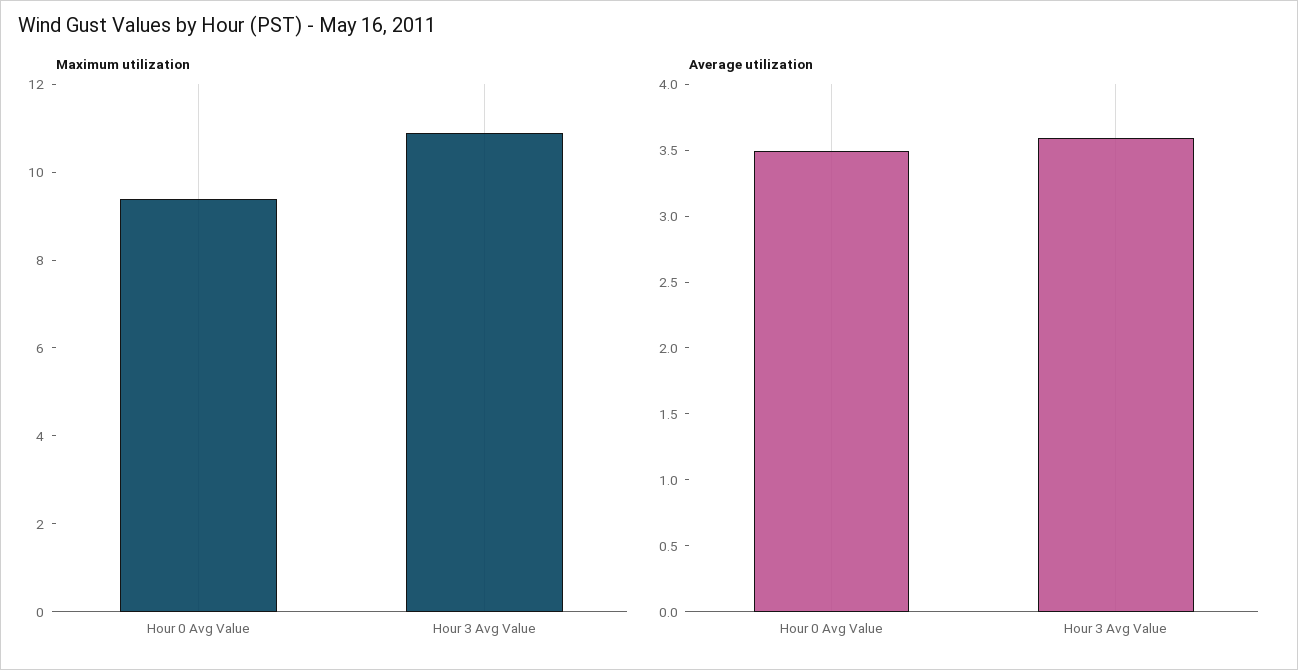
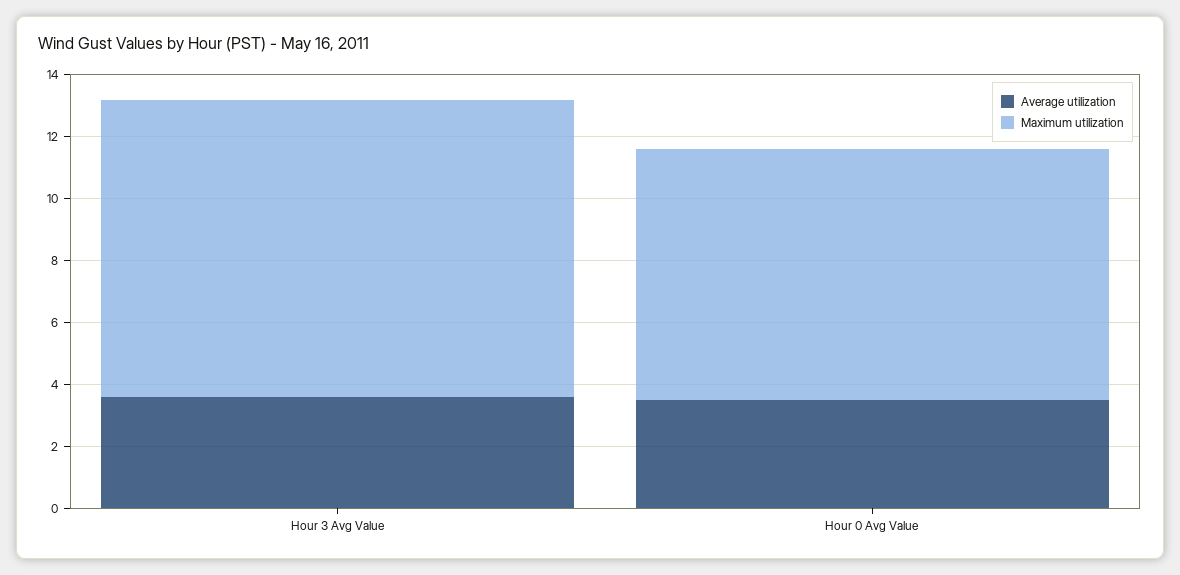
Maximum utilization, Hour 0 Avg Value: 9.5 -> 8
Maximum utilization, Hour 3 Avg Value: 11 -> 9.5

